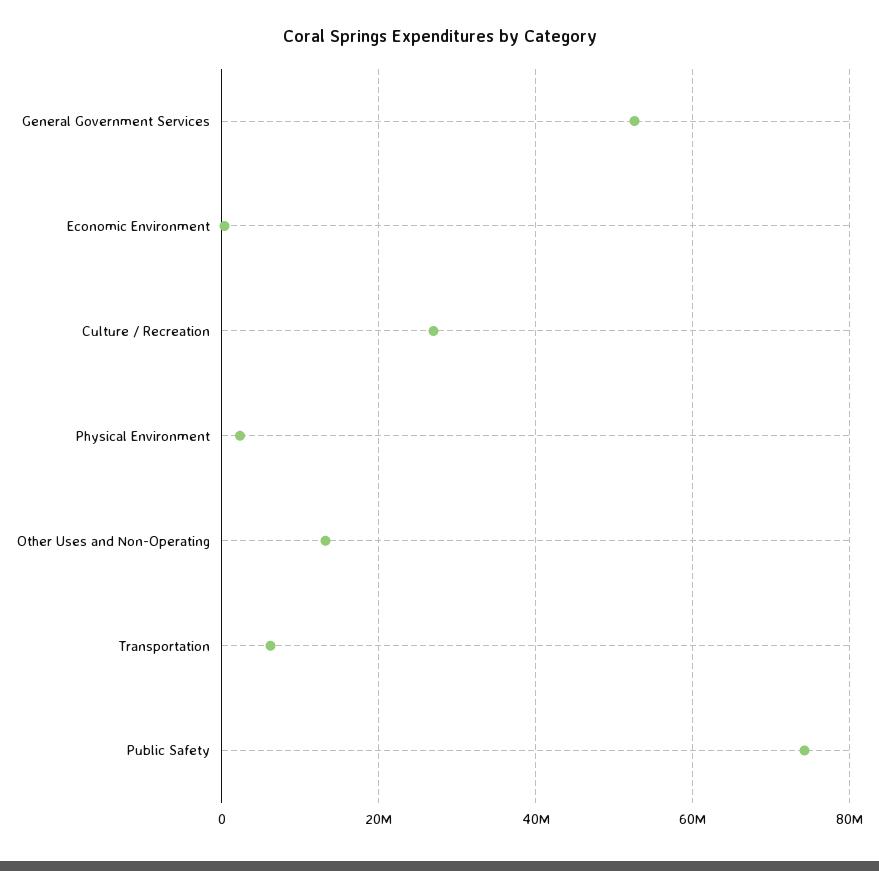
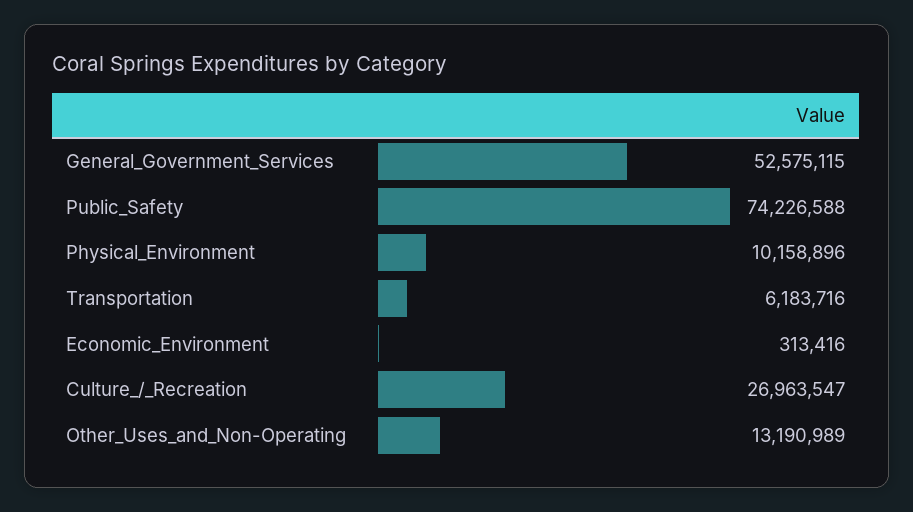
Physical Environment: 2000000 -> 10158896

